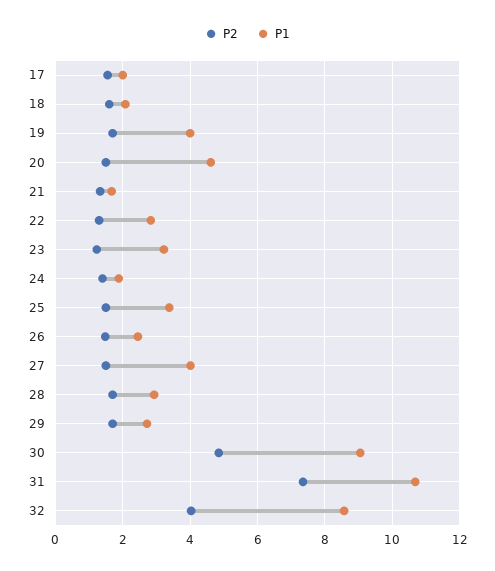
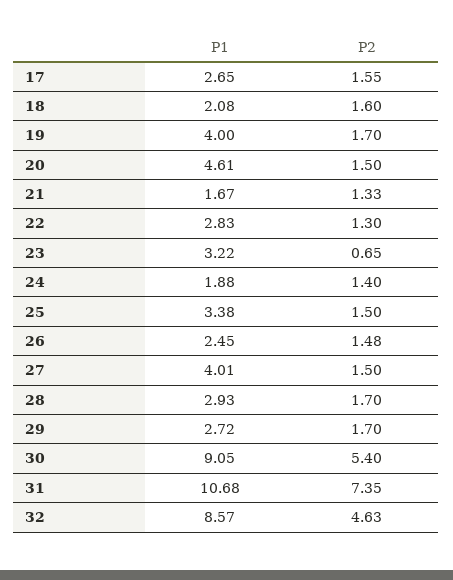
P1, 17: 2 -> 2.65
P2, 23: 1.2 -> 0.65
P2, 30: 4.8 -> 5.4
P2, 32: 4 -> 4.63

